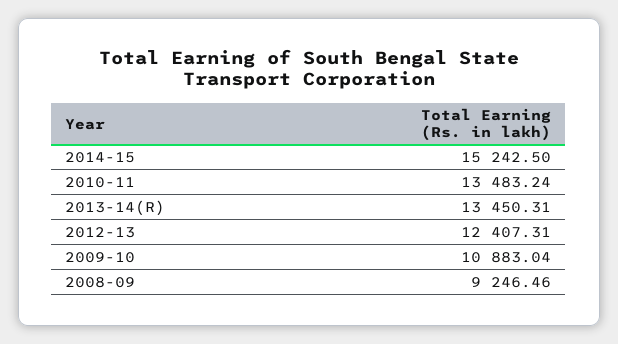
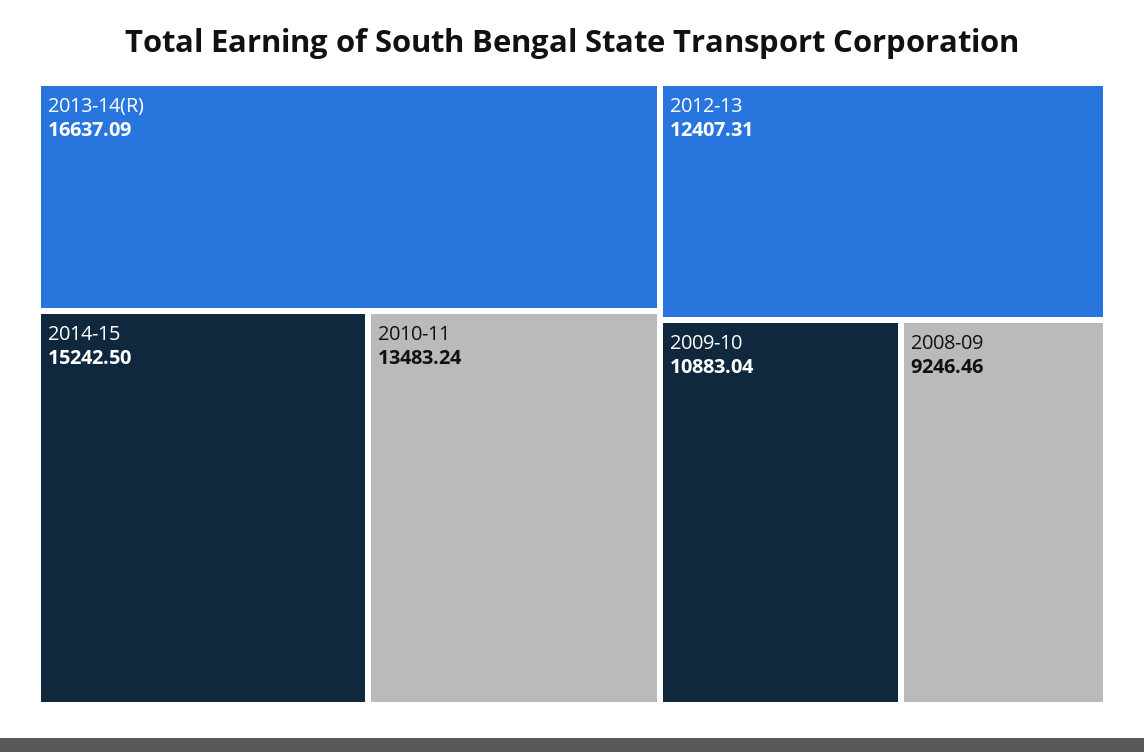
2013-14(R): 13450.31 -> 16637.09

